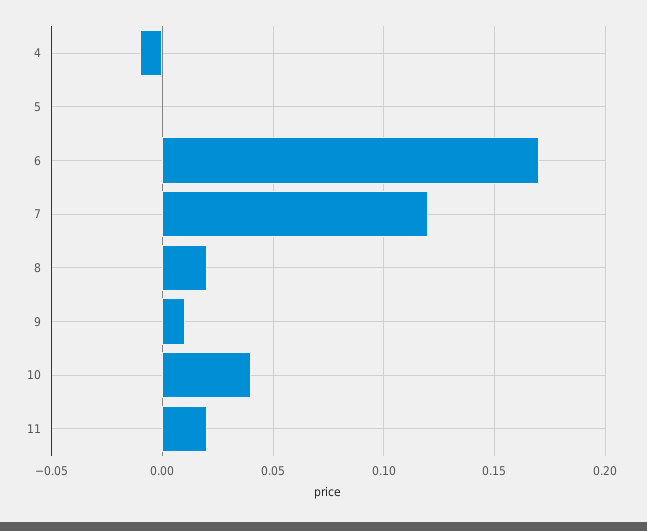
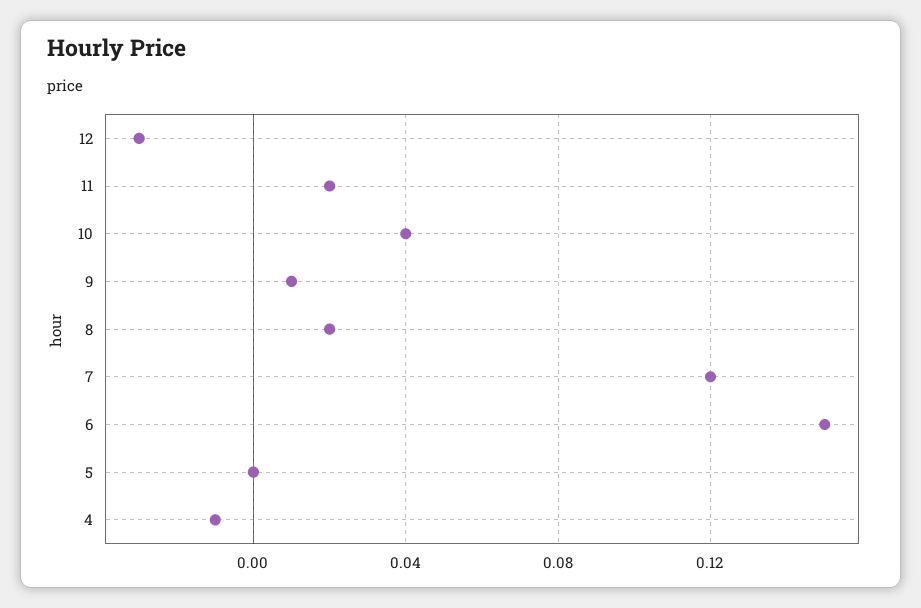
6: 0.17 -> 0.15
12: none -> -0.03

